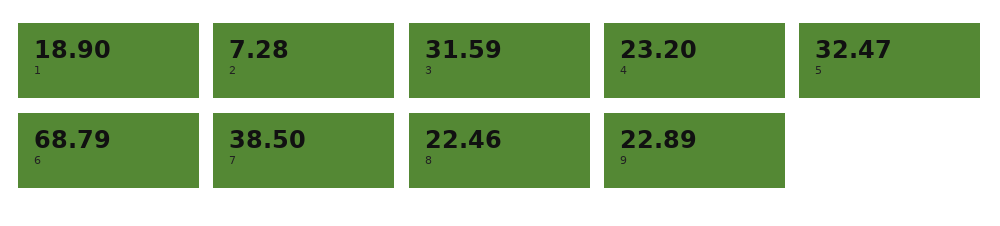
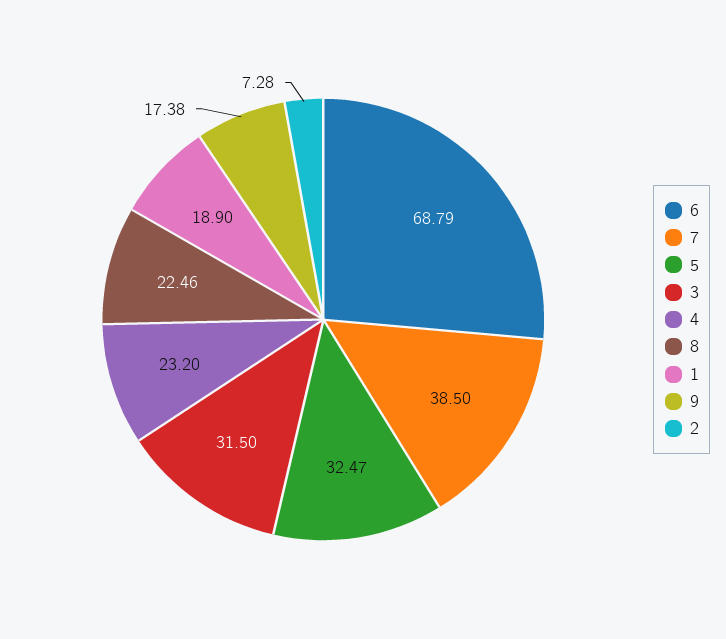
3: 31.59 -> 31.5
9: 22.89 -> 17.38

